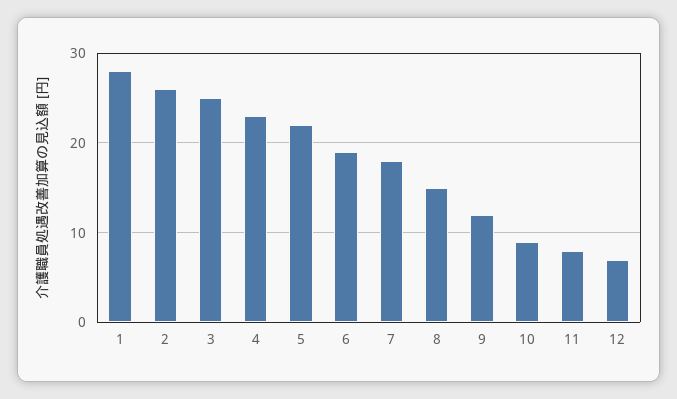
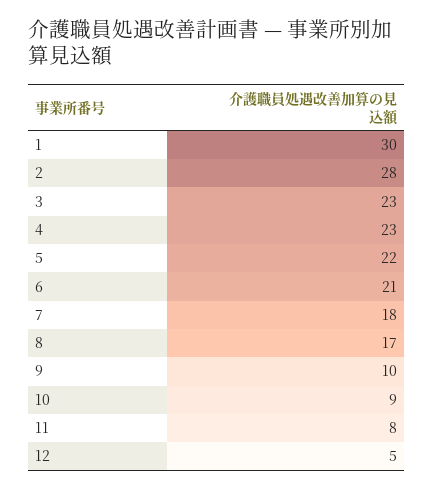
1: 28 -> 30
2: 26 -> 28
3: 25 -> 23
6: 19 -> 21
8: 15 -> 17
9: 12 -> 10
12: 7 -> 5

